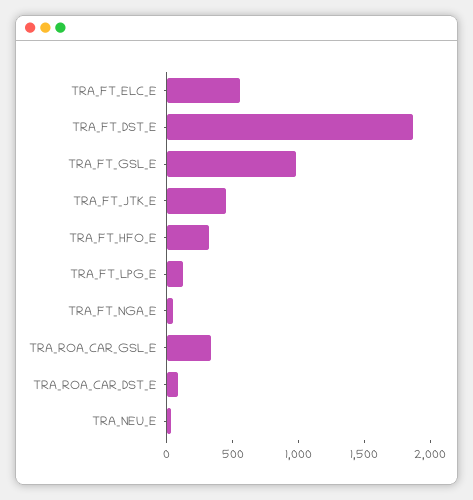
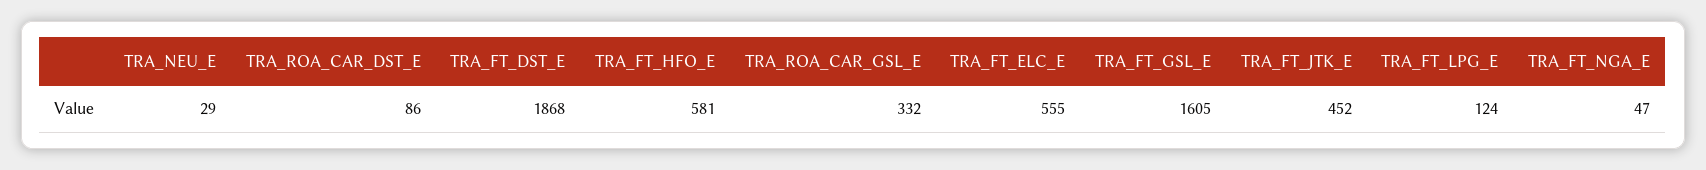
TRA_FT_GSL_E: 1000 -> 1605
TRA_FT_HFO_E: 300 -> 581

